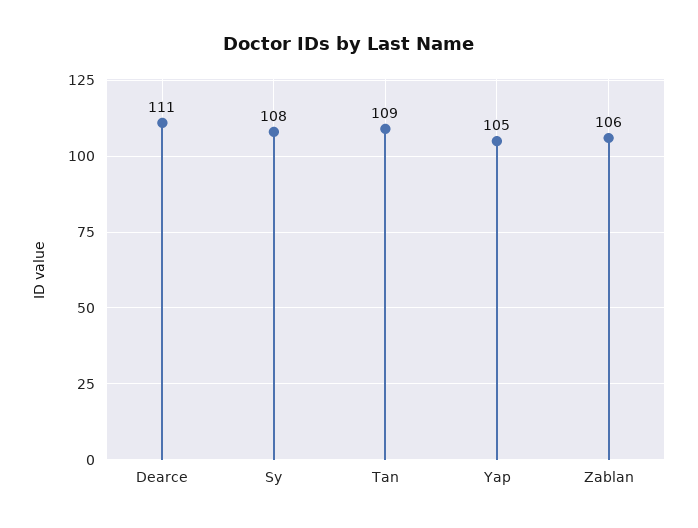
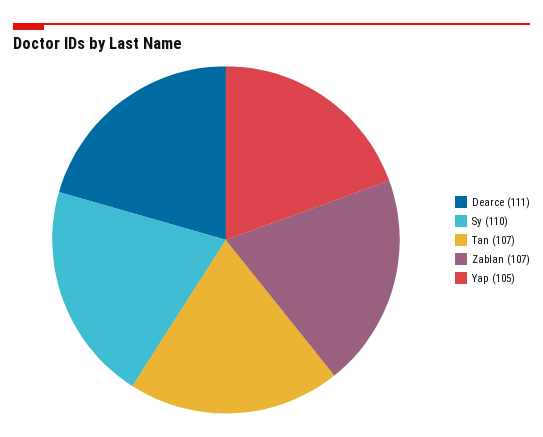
Sy: 108 -> 110
Tan: 109 -> 107
Zablan: 106 -> 107

